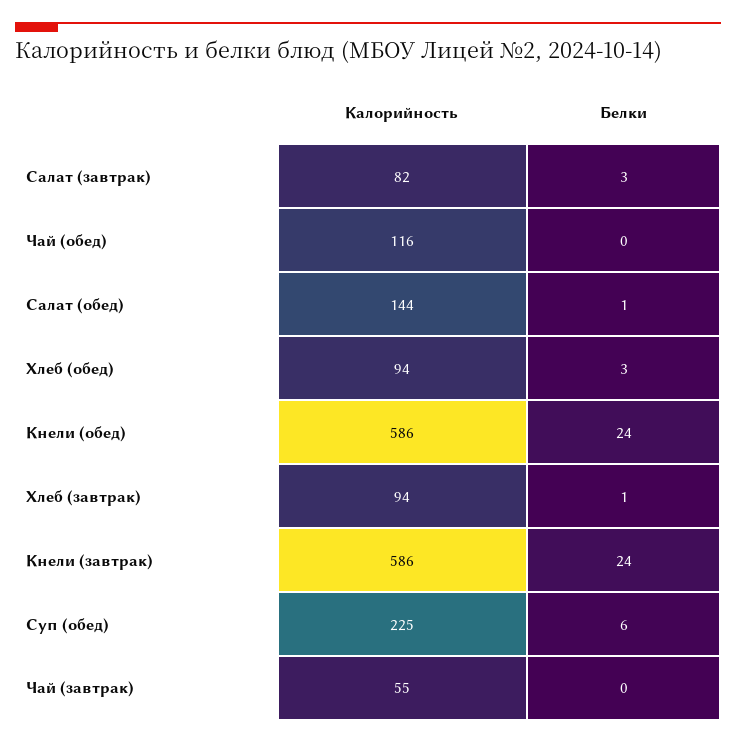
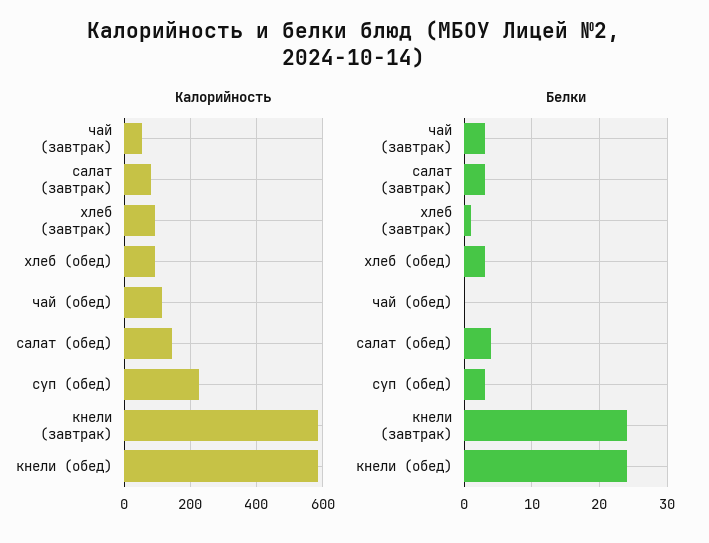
Белки, Салат (обед): 1 -> 4
Белки, Суп (обед): 6 -> 3
Белки, Чай (завтрак): 0 -> 3

